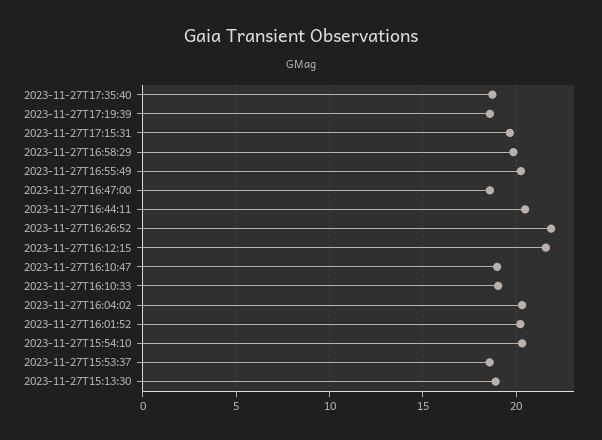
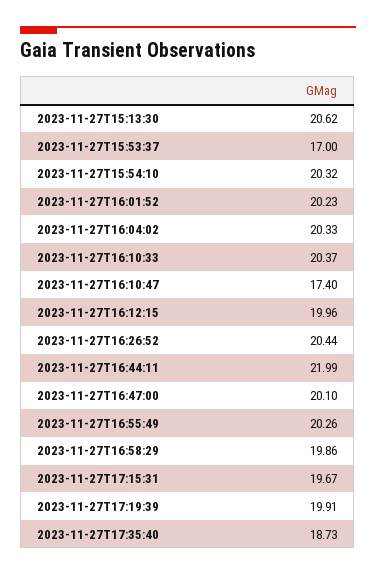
2023-11-27T17:19:39: 18.5 -> 19.91
2023-11-27T16:47:00: 18.5 -> 20.1
2023-11-27T16:44:11: 20.5 -> 21.99
2023-11-27T16:26:52: 22 -> 20.44
2023-11-27T16:12:15: 21.5 -> 19.96
2023-11-27T16:10:47: 19 -> 17.4
2023-11-27T16:10:33: 19 -> 20.37
2023-11-27T15:53:37: 18.5 -> 17
2023-11-27T15:13:30: 19 -> 20.62

